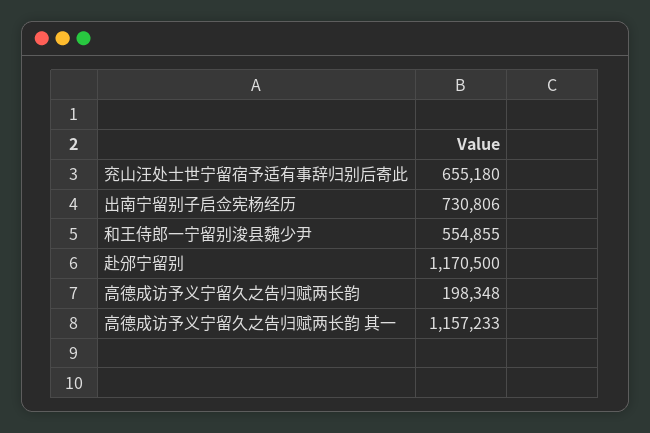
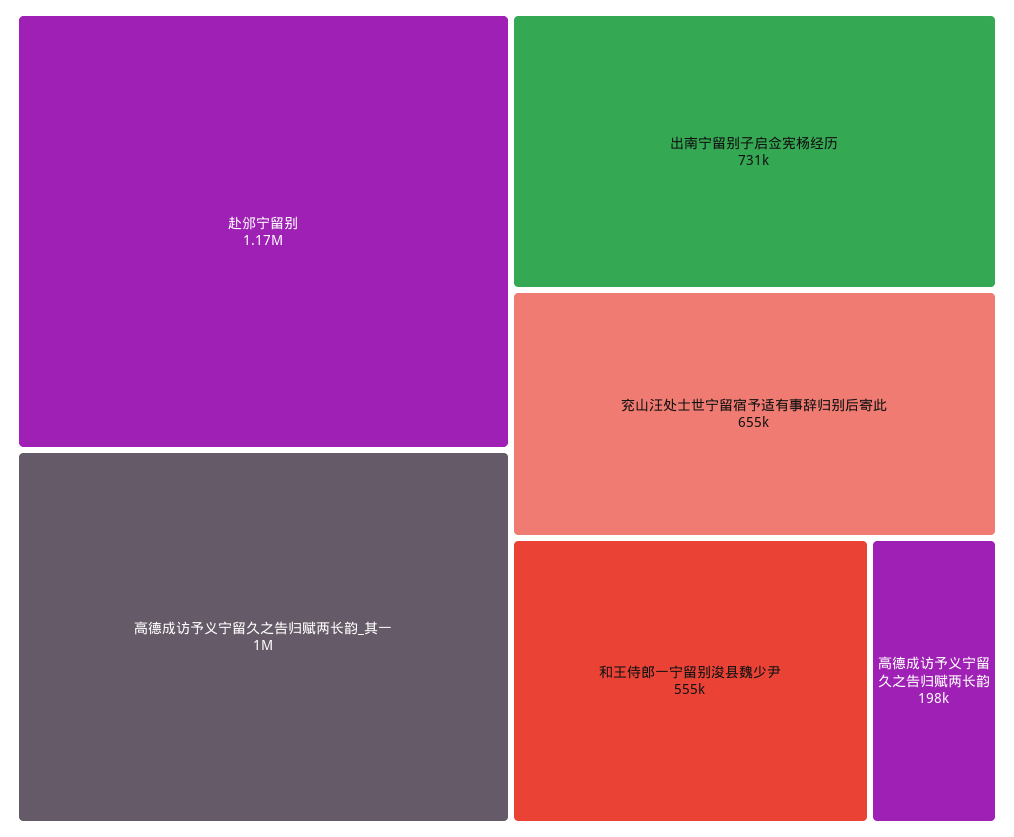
高德成访予义宁留久之告归赋两长韵 其一: 1157233 -> 1000000

